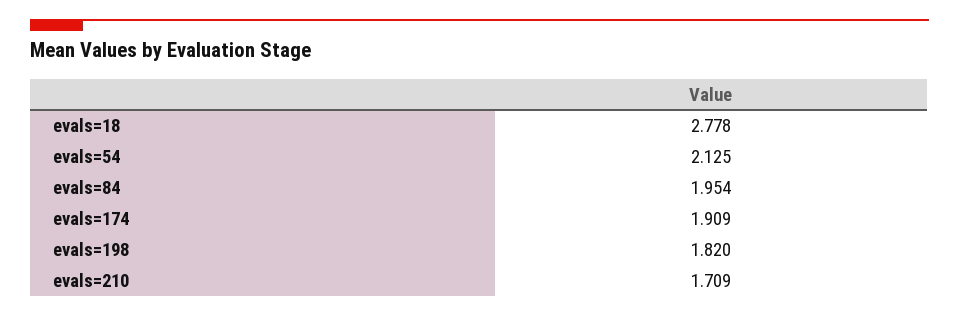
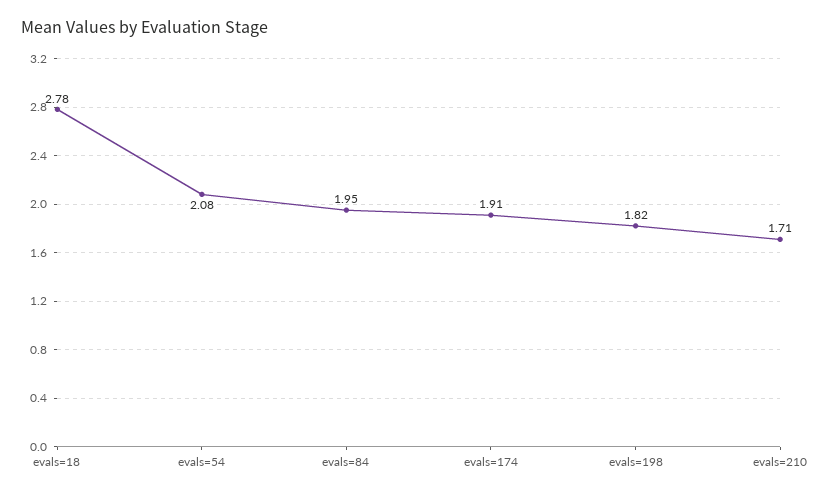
evals=54: 2.125 -> 2.08

